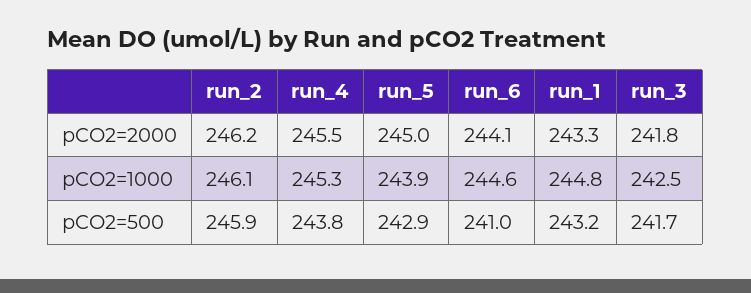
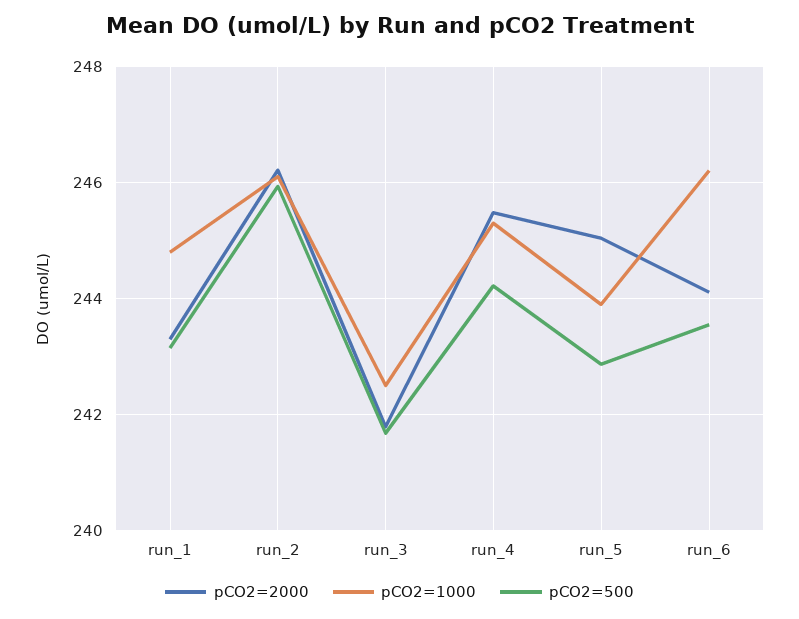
pCO2=1000, run_6: 244.6 -> 246.2
pCO2=500, run_4: 243.8 -> 244.2
pCO2=500, run_6: 241 -> 243.6

